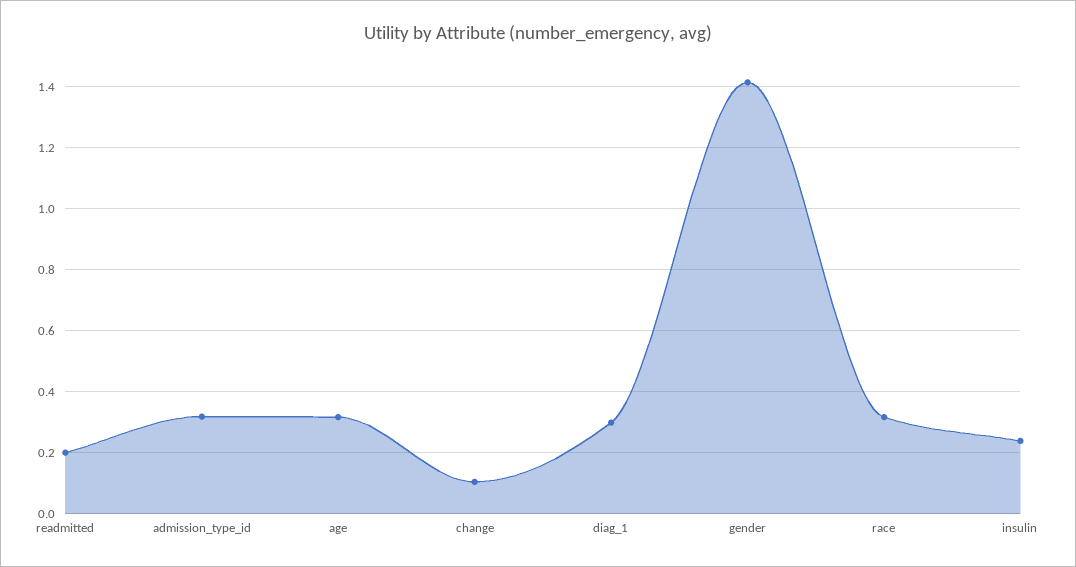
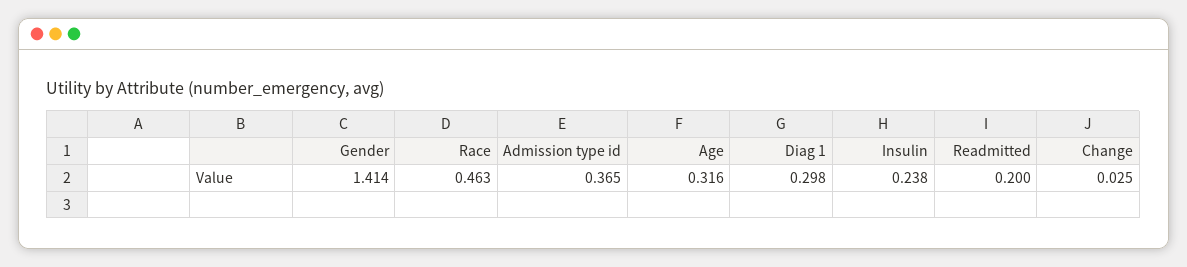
admission_type_id: 0.32 -> 0.365
change: 0.1 -> 0.025
race: 0.32 -> 0.463

